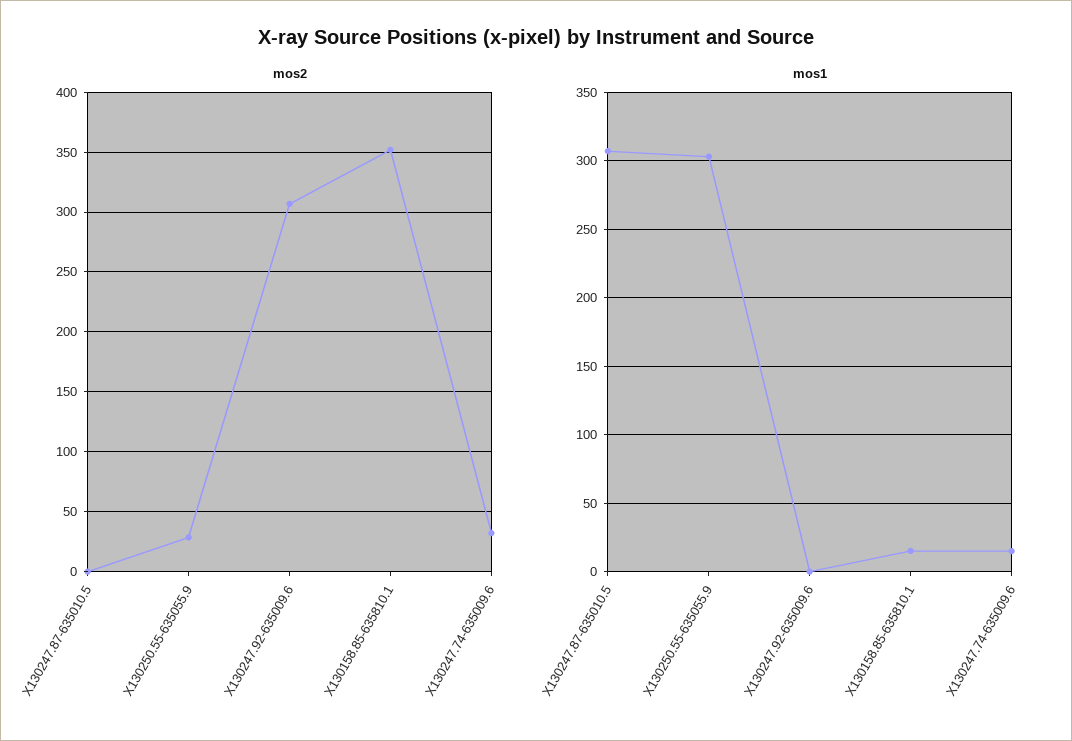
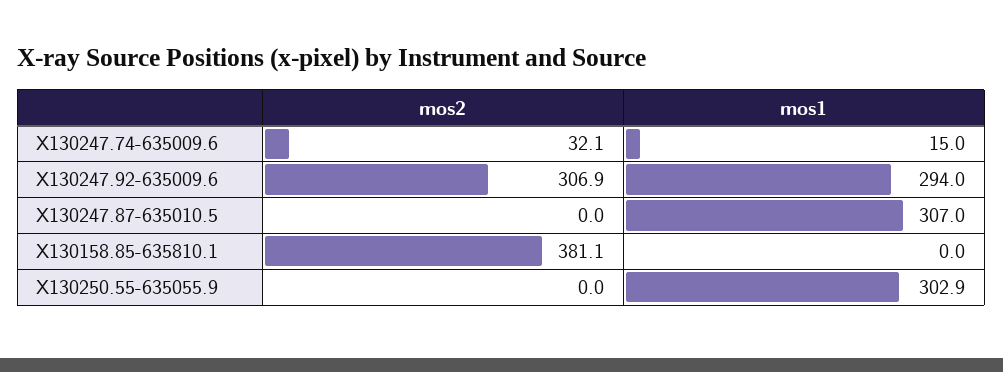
mos2, X130250.55-635055.9: 30 -> 0
mos2, X130158.85-635810.1: 350 -> 381.1
mos1, X130247.92-635009.6: 0 -> 294
mos1, X130158.85-635810.1: 15 -> 0

